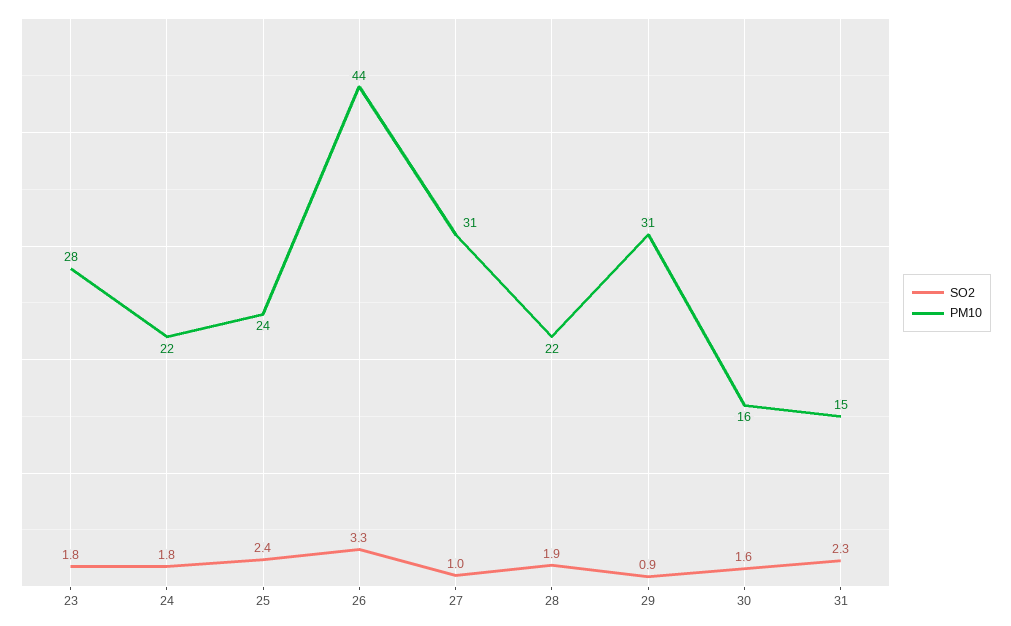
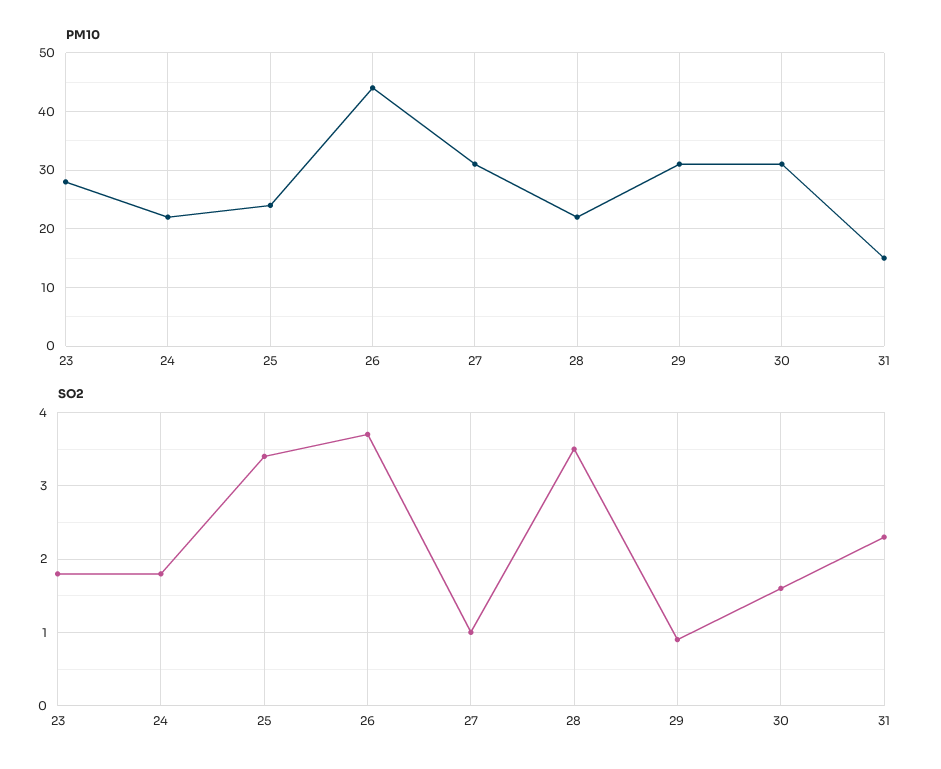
SO2, 25: 2.4 -> 3.4
SO2, 26: 3.3 -> 3.7
SO2, 28: 1.9 -> 3.5
PM10, 30: 16 -> 30

